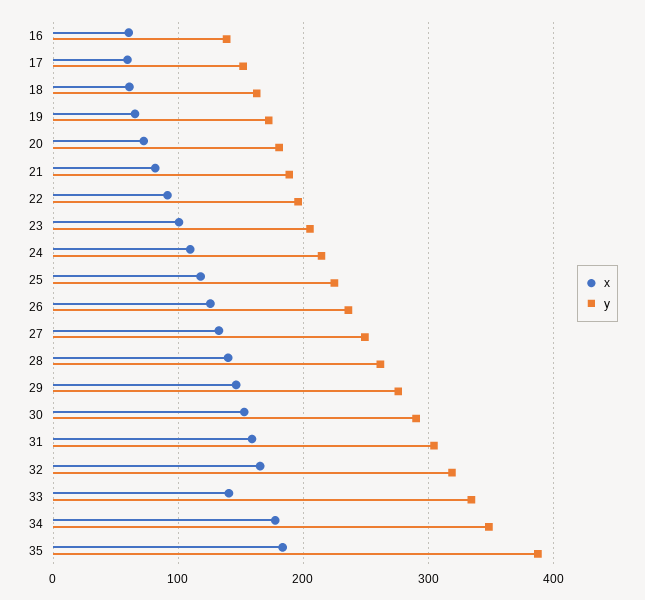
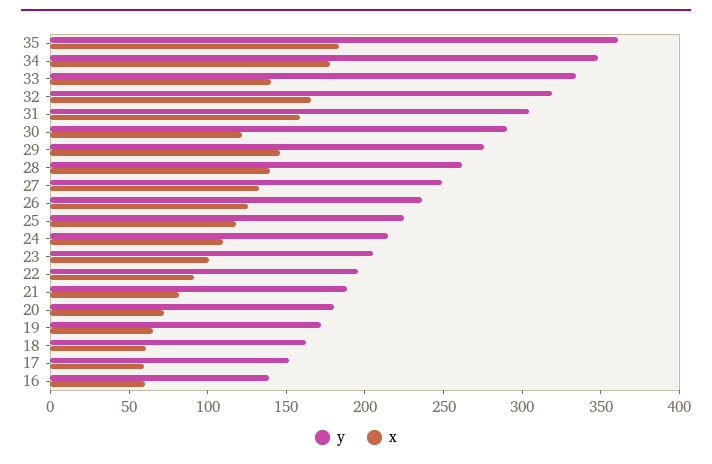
x, 30: 150 -> 120
y, 35: 390 -> 360

